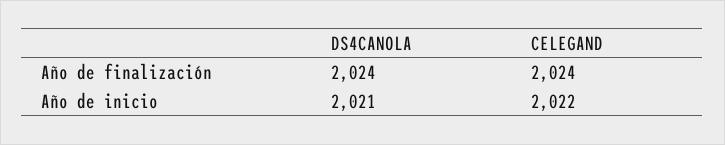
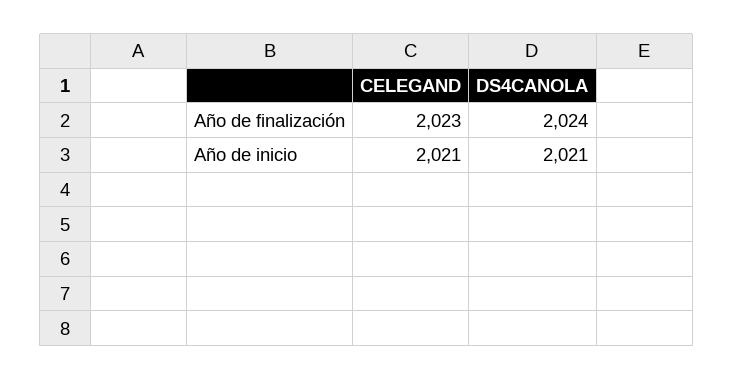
CELEGAND, Año de finalización: 2024 -> 2023
CELEGAND, Año de inicio: 2022 -> 2021

